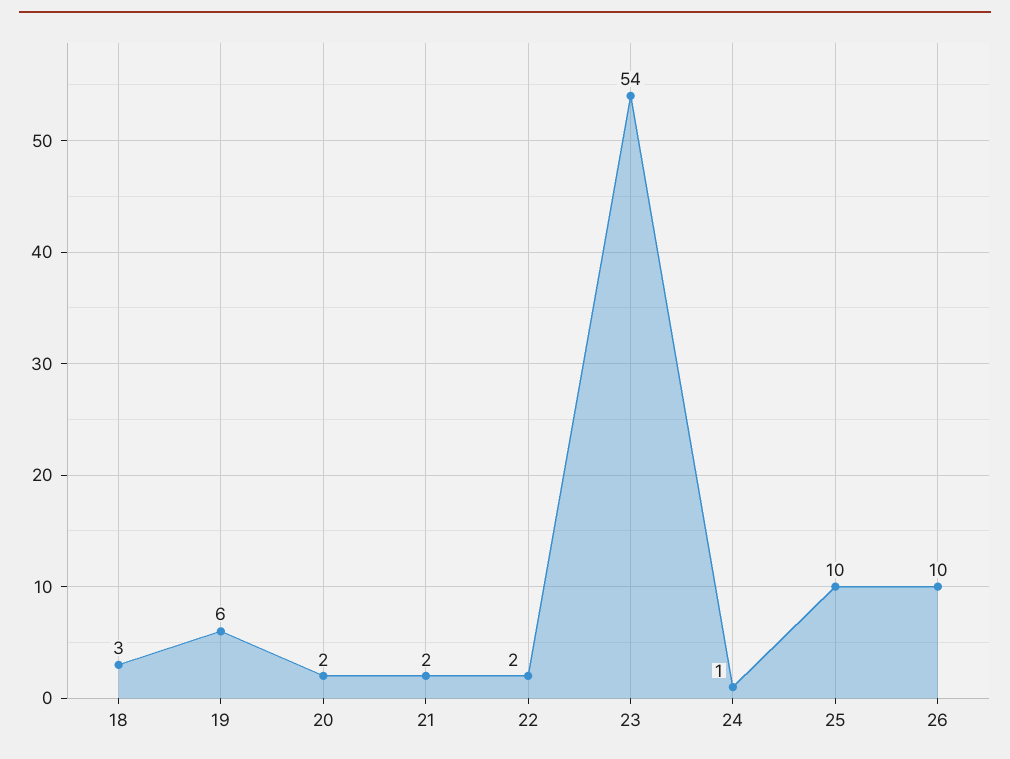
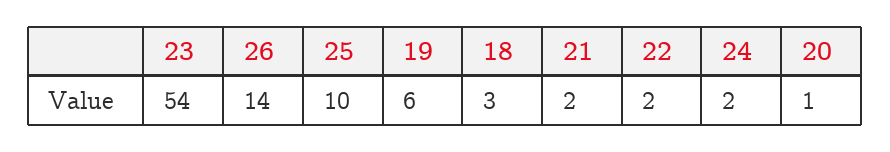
20: 2 -> 1
24: 1 -> 2
26: 10 -> 14

